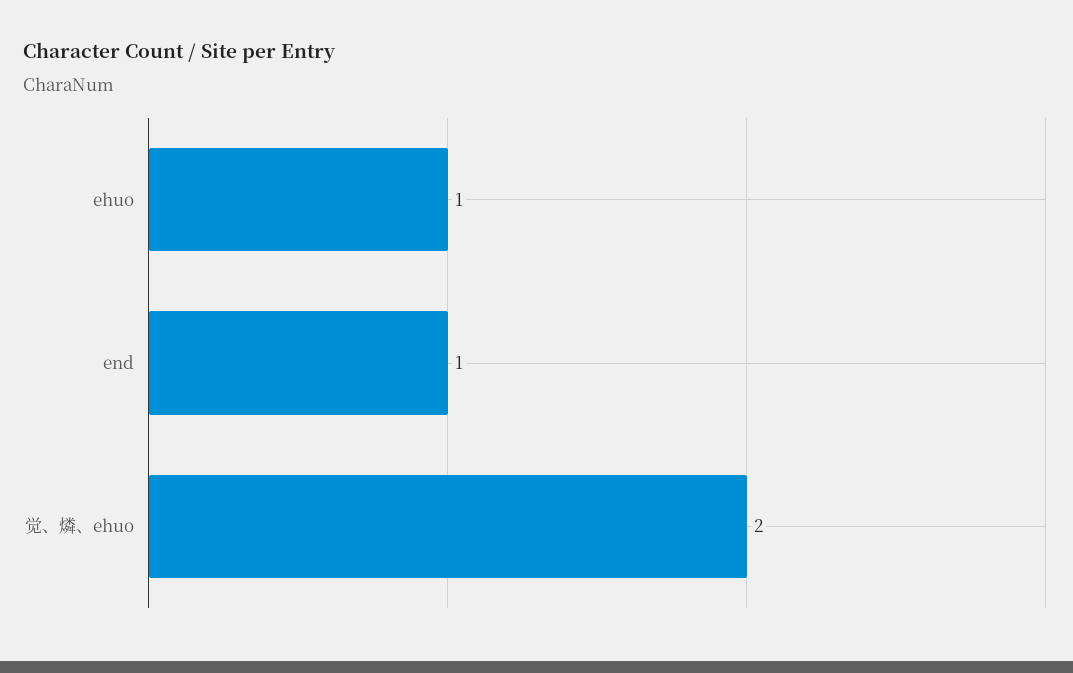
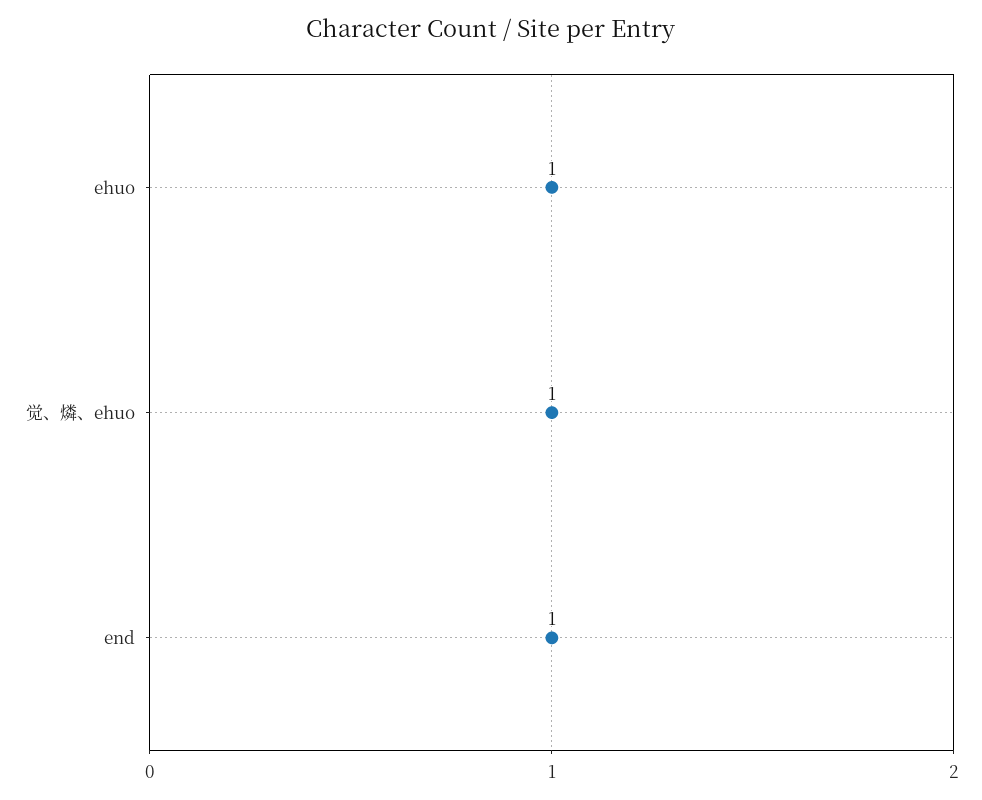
觉、燐、ehuo: 2 -> 1

